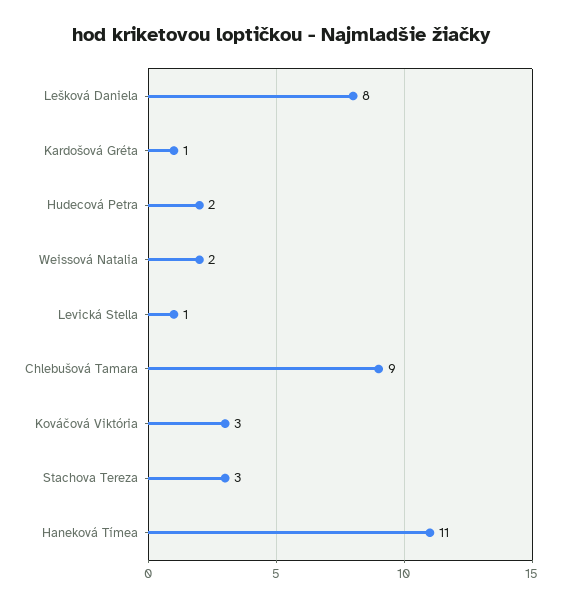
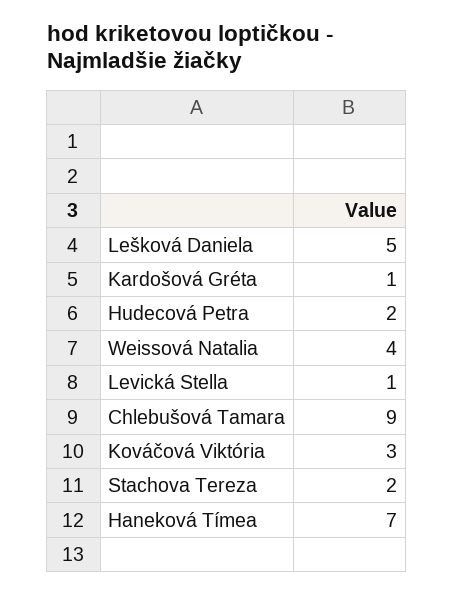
Lešková Daniela: 8 -> 5
Weissová Natalia: 2 -> 4
Stachova Tereza: 3 -> 2
Haneková Tímea: 11 -> 7

